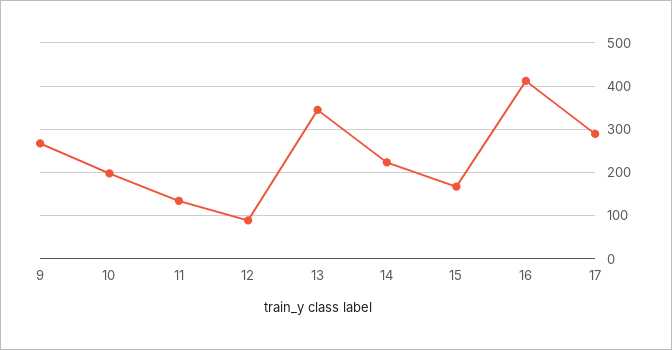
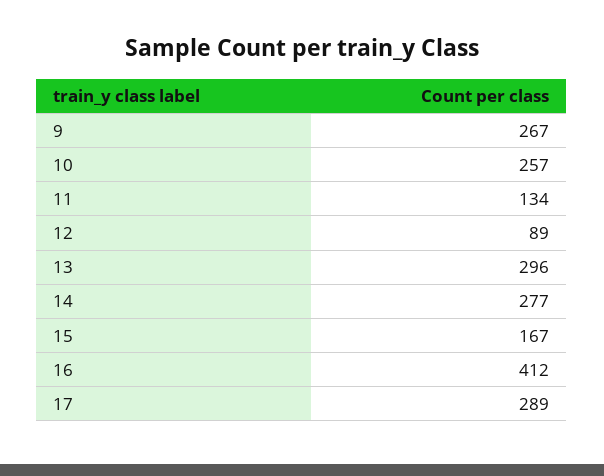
10: 200 -> 257
13: 340 -> 296
14: 220 -> 277

